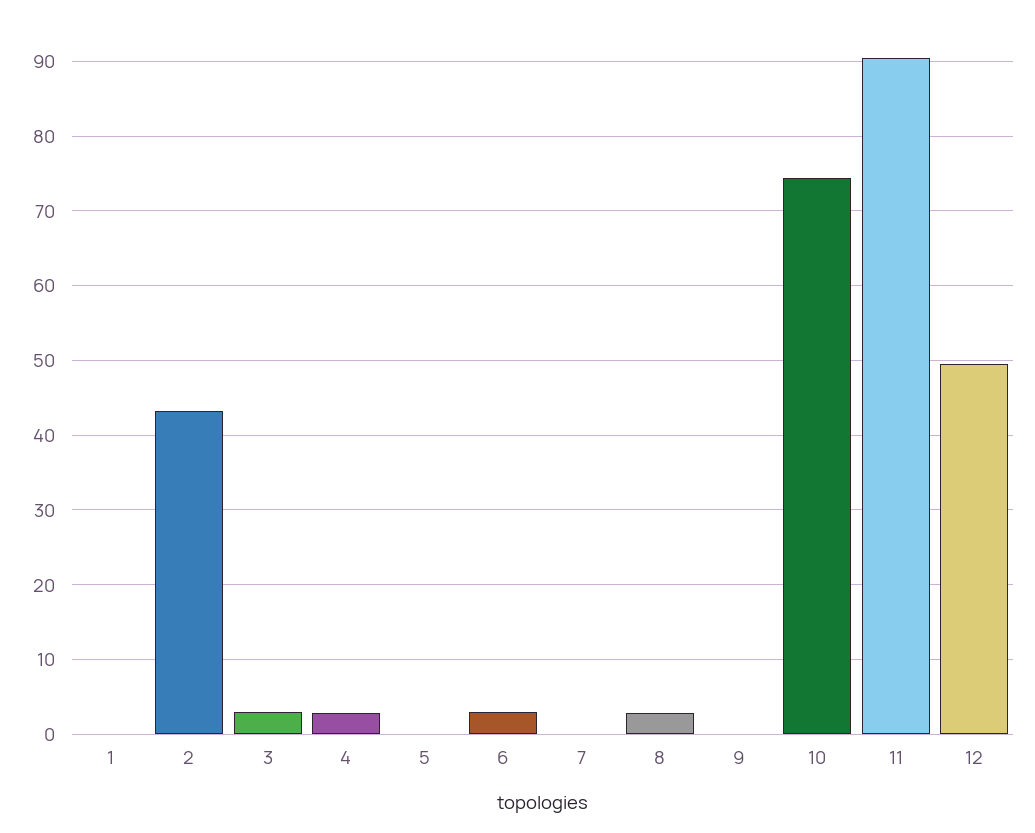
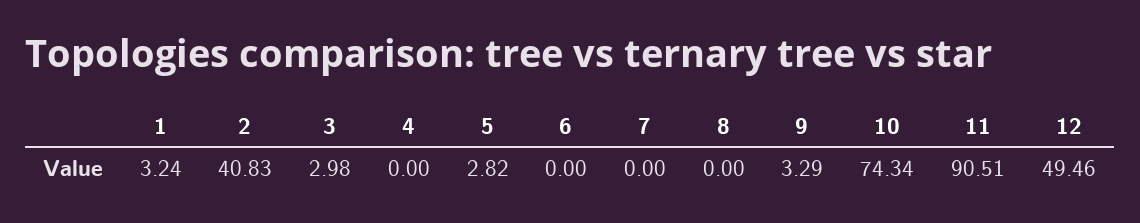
1: 0 -> 3.24
2: 43 -> 40.83
4: 3 -> 0
5: 0 -> 2.82
6: 3 -> 0
8: 3 -> 0
9: 0 -> 3.29

